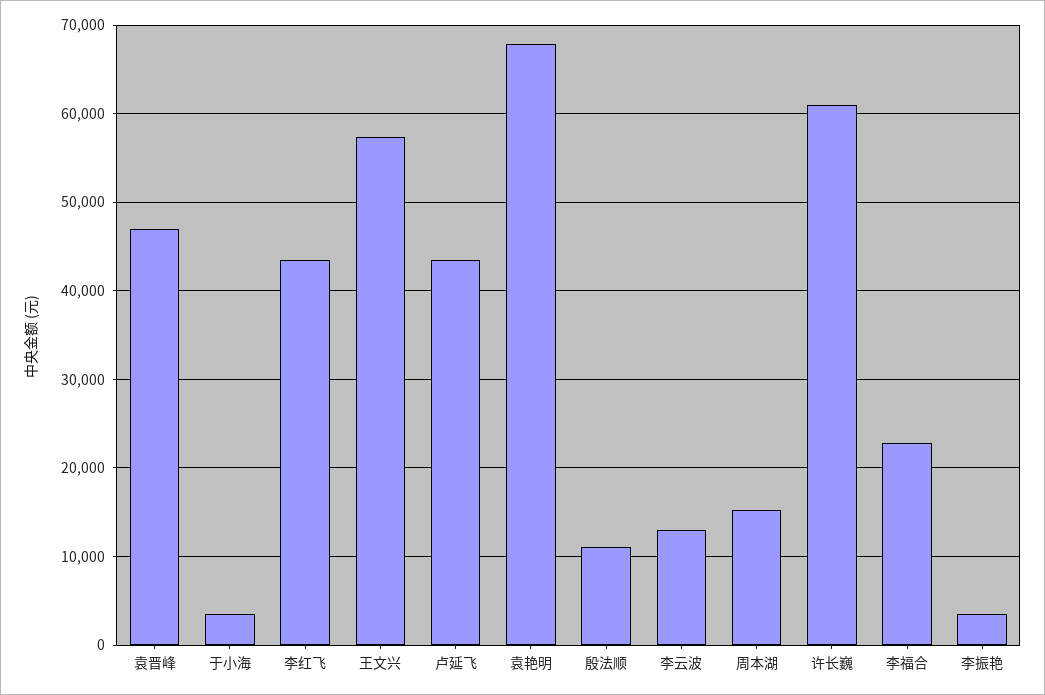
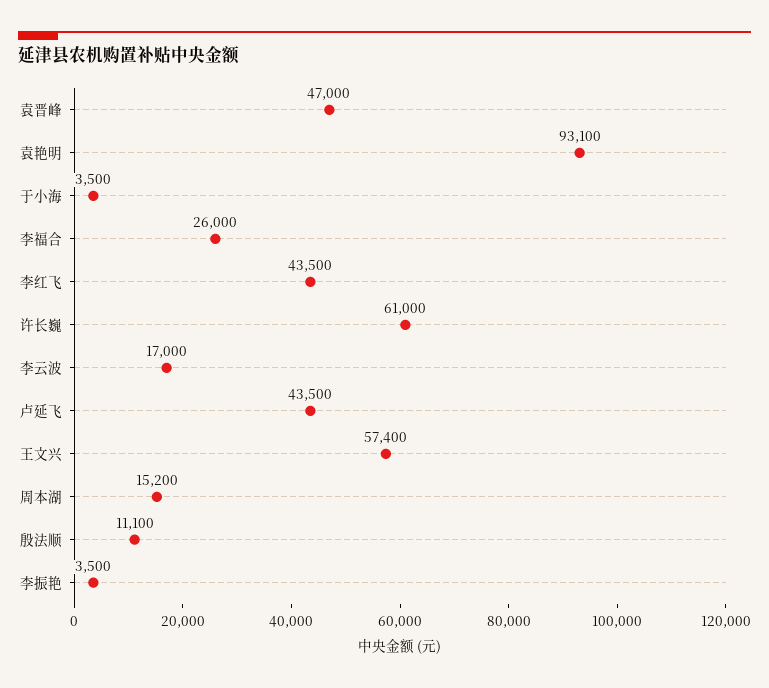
袁艳明: 68000 -> 93100
李云波: 13000 -> 17000
李福合: 23000 -> 26000

